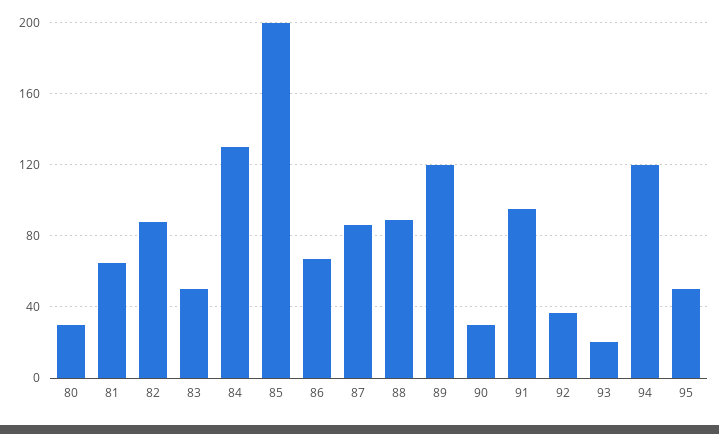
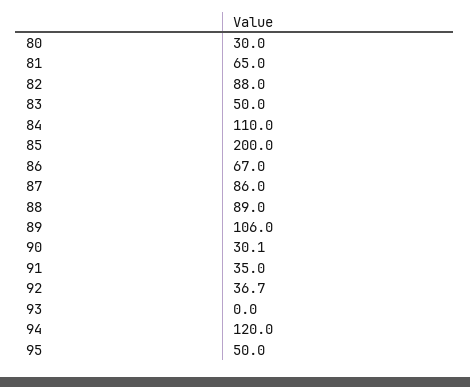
84: 130 -> 110
89: 120 -> 106
91: 95 -> 35
93: 20 -> 0

